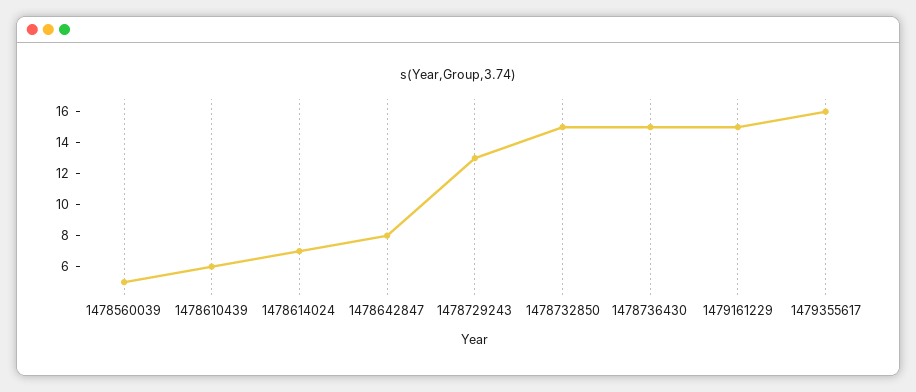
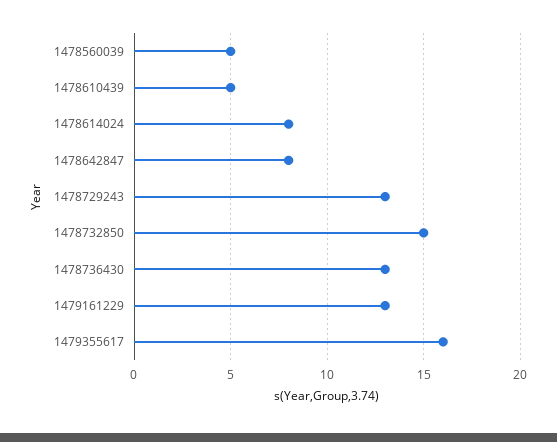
1478610439: 6 -> 5
1478614024: 7 -> 8
1478736430: 15 -> 13
1479161229: 15 -> 13

